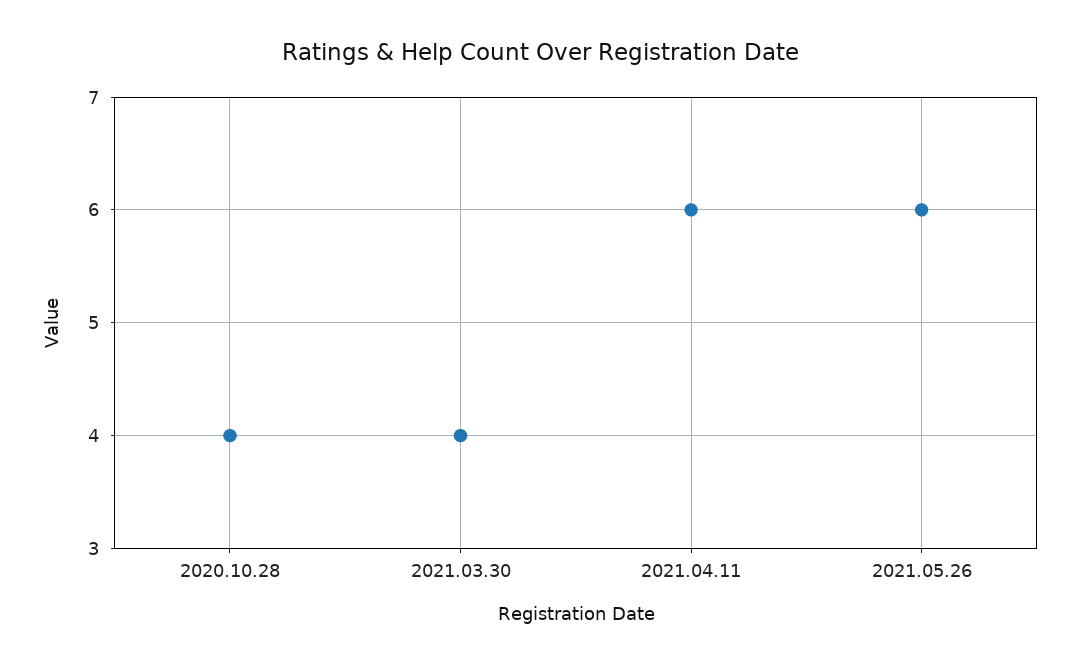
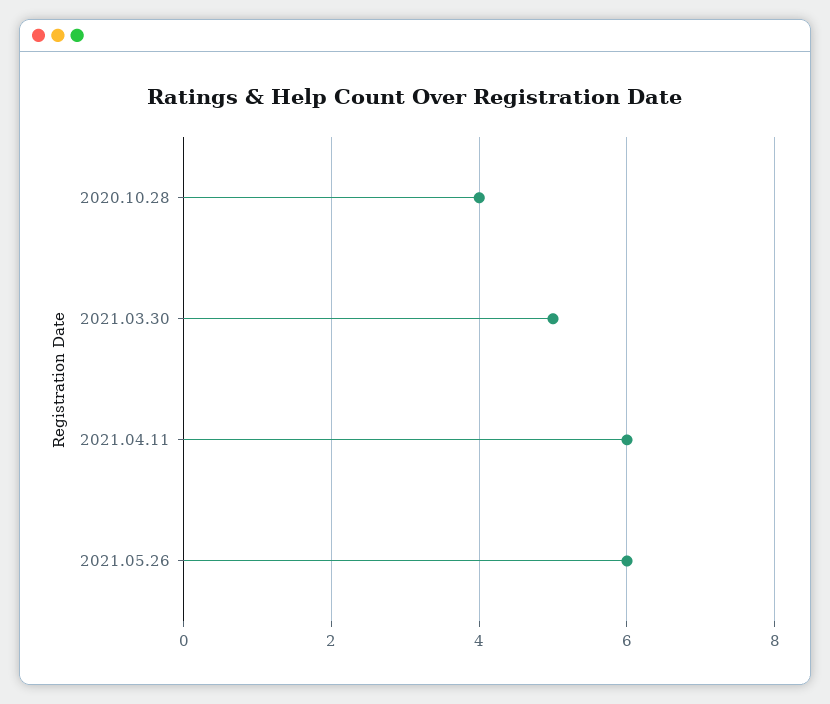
2021.03.30: 4 -> 5

